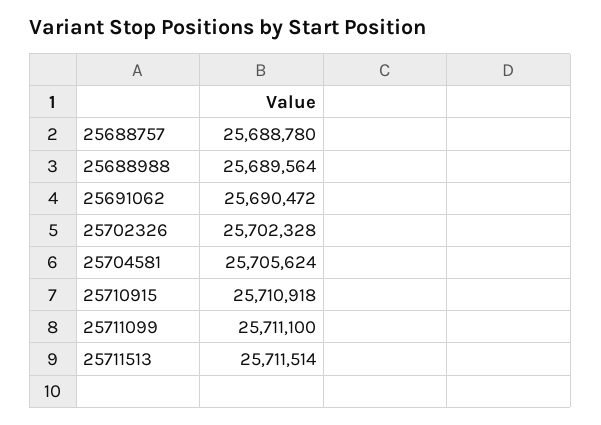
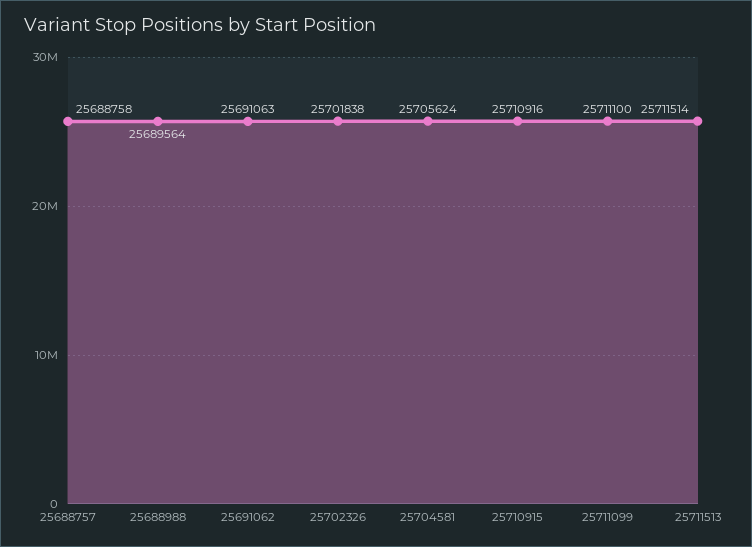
25688757: 25688780 -> 25688758
25691062: 25690472 -> 25691063
25702326: 25702328 -> 25701838
25710915: 25710918 -> 25710916

